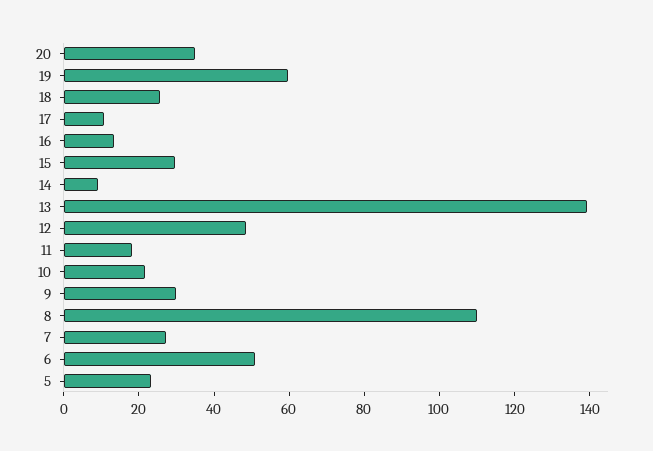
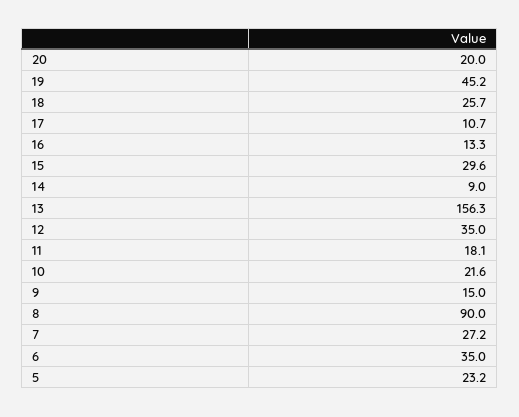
20: 35 -> 20
19: 60 -> 45.2
13: 140 -> 156.3
12: 50 -> 35
9: 30 -> 15
8: 110 -> 90
6: 50 -> 35

